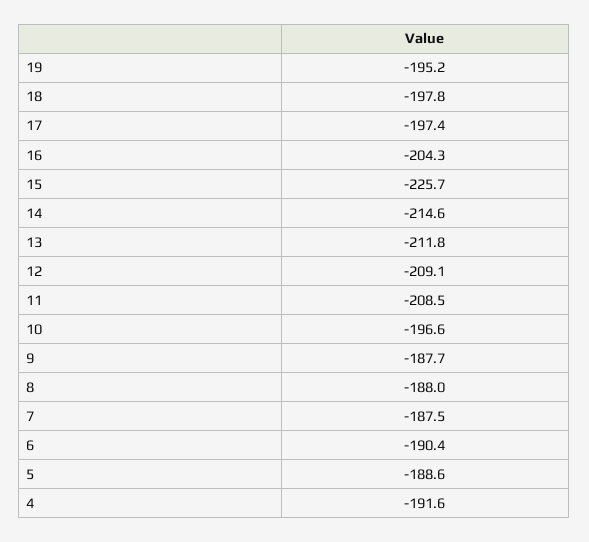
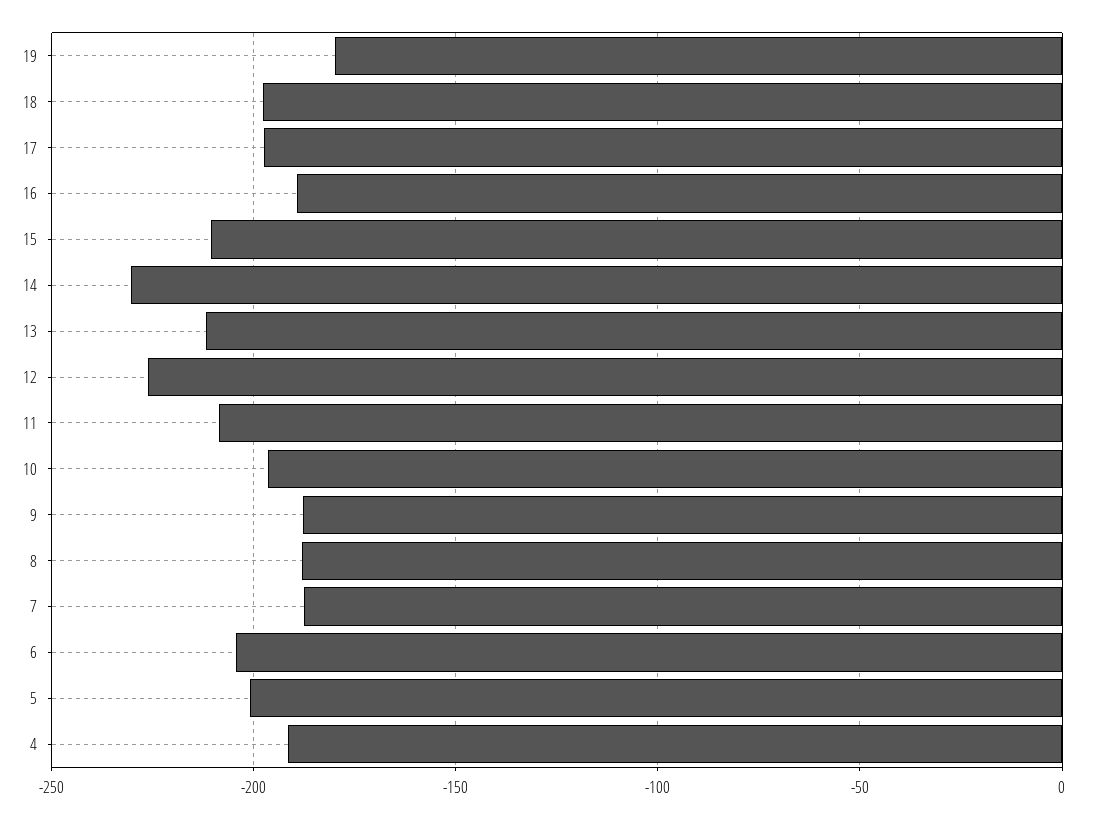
19: -195.2 -> -180
16: -204.3 -> -190
15: -225.7 -> -210
14: -214.6 -> -230
12: -209.1 -> -225
6: -190.4 -> -205
5: -188.6 -> -200

